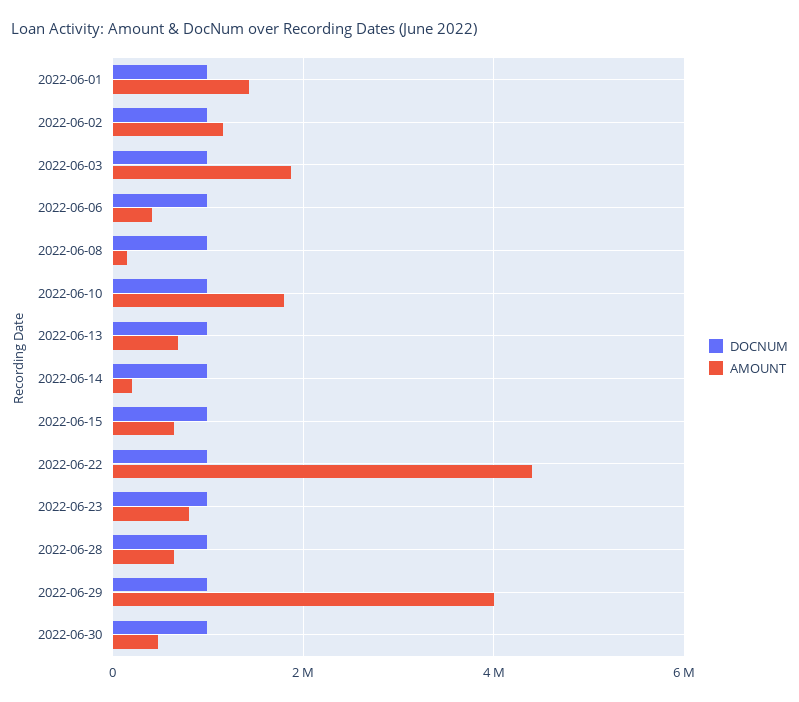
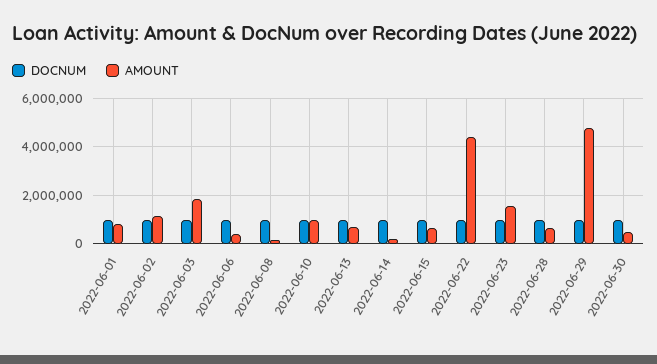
AMOUNT, 2022-06-01: 1400000 -> 750000
AMOUNT, 2022-06-10: 1800000 -> 1000000
AMOUNT, 2022-06-23: 800000 -> 1500000
AMOUNT, 2022-06-29: 4000000 -> 4750000

